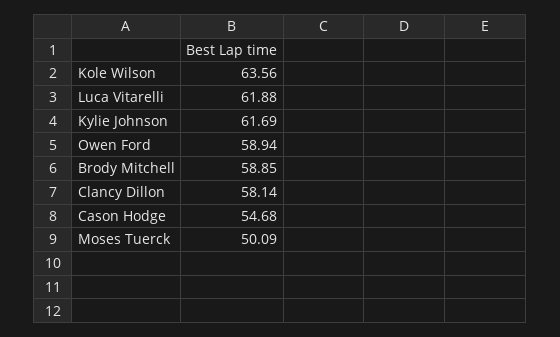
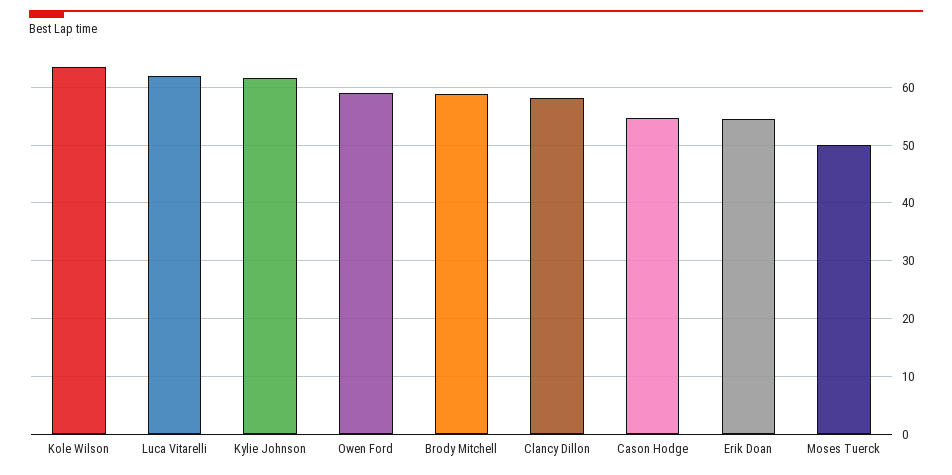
Erik Doan: none -> 54

